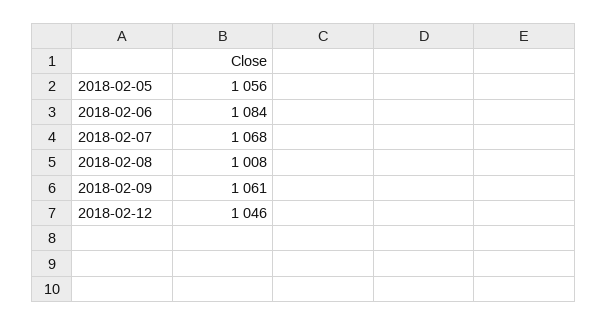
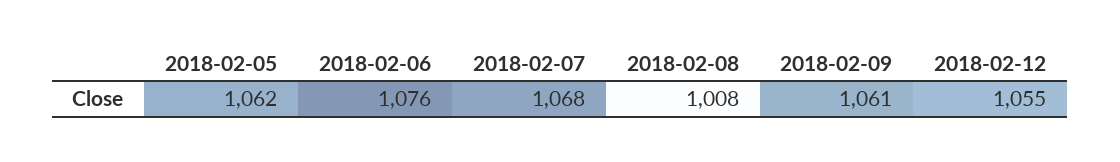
2018-02-05: 1056 -> 1062
2018-02-06: 1084 -> 1076
2018-02-12: 1046 -> 1055

